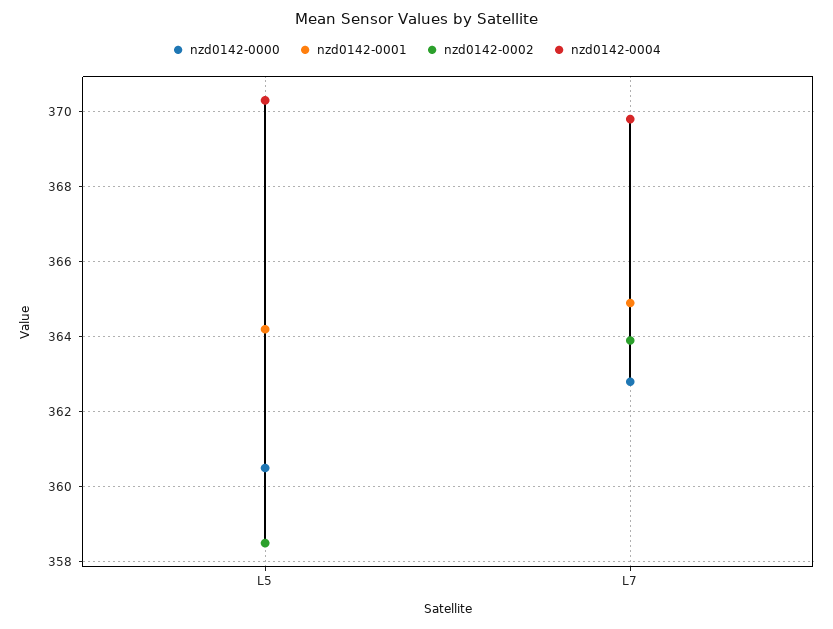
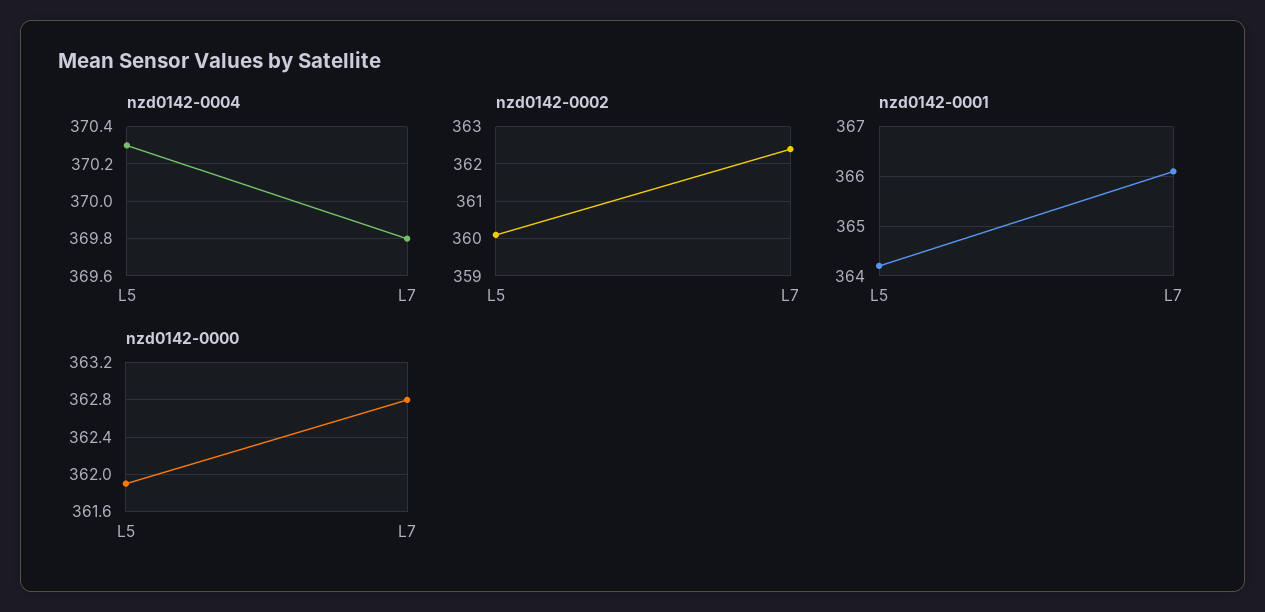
nzd0142-0000, L5: 360.5 -> 361.9
nzd0142-0002, L5: 358.5 -> 360
nzd0142-0001, L7: 365 -> 366
nzd0142-0002, L7: 364 -> 362.5

